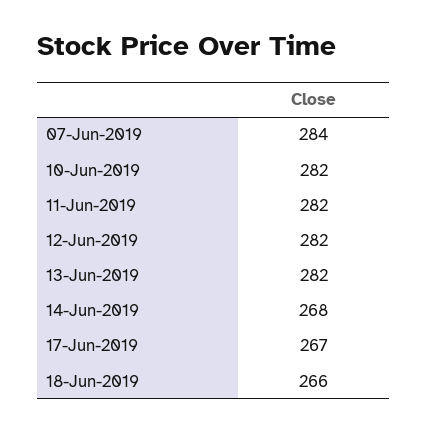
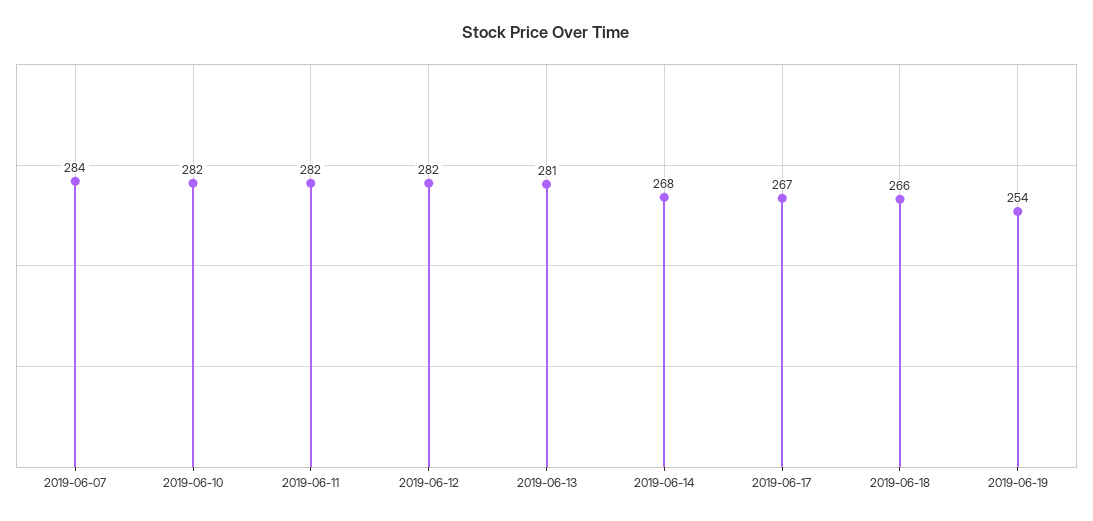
13-Jun-2019: 282 -> 281
2019-06-19: none -> 254

